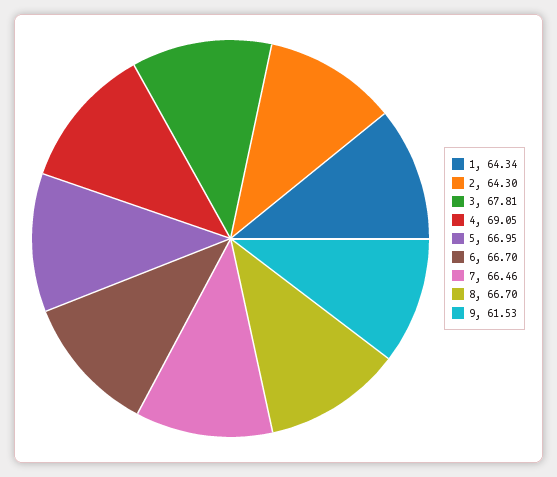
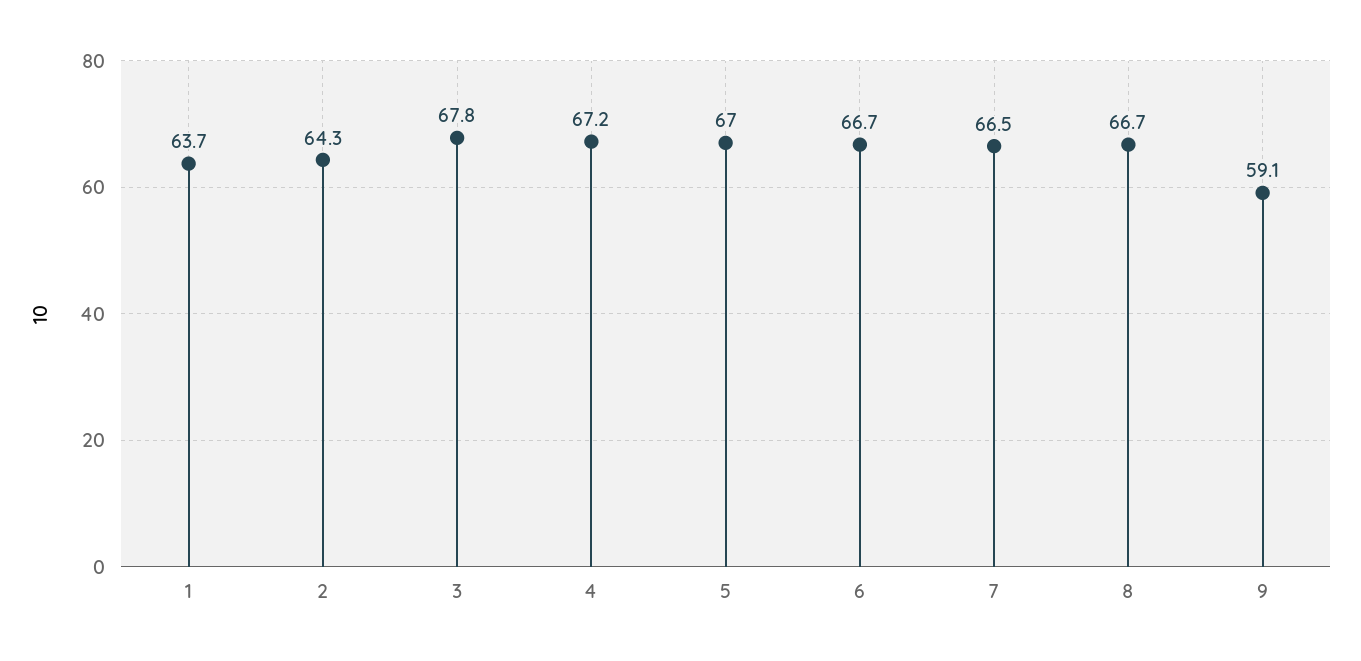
1: 64.34 -> 63.7
4: 69.05 -> 67.2
9: 61.53 -> 59.1

